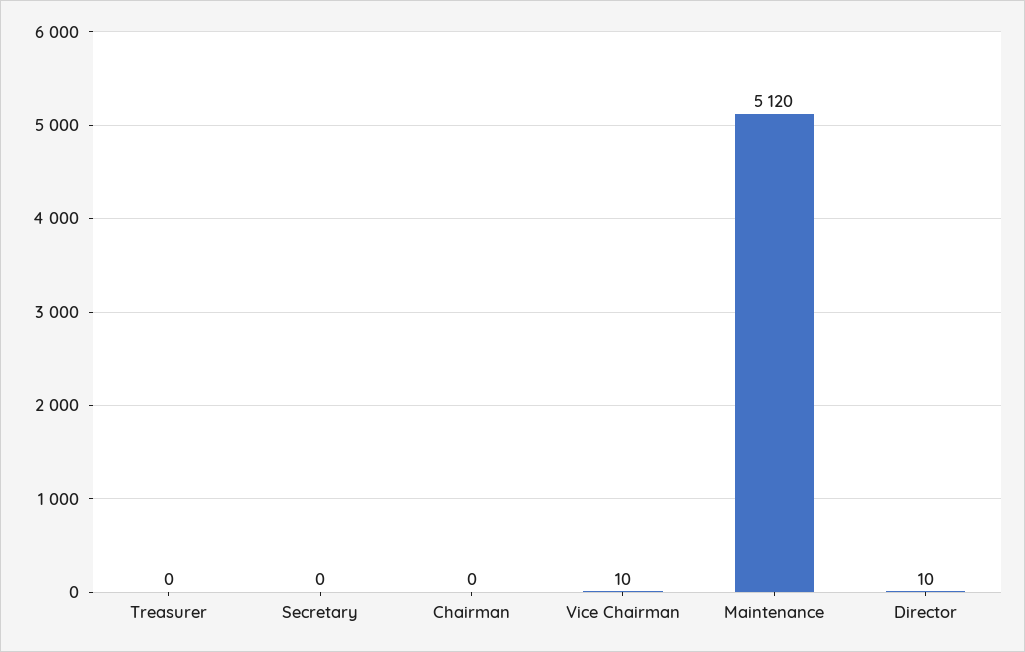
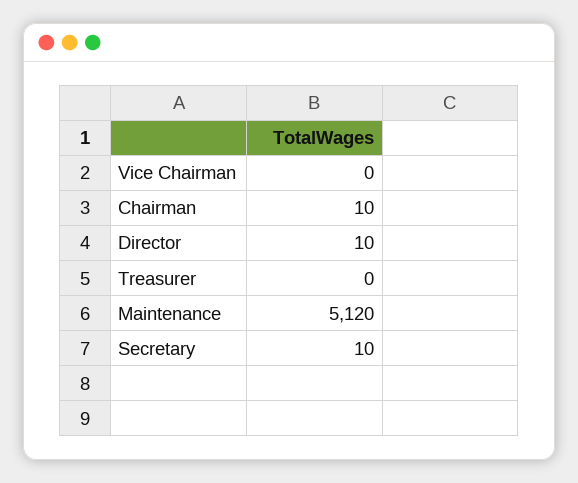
Secretary: 0 -> 10
Chairman: 0 -> 10
Vice Chairman: 10 -> 0

